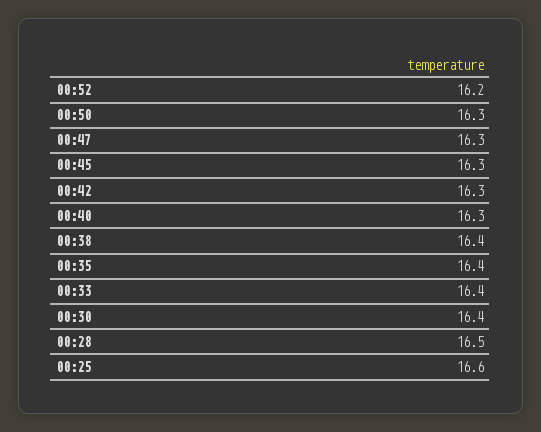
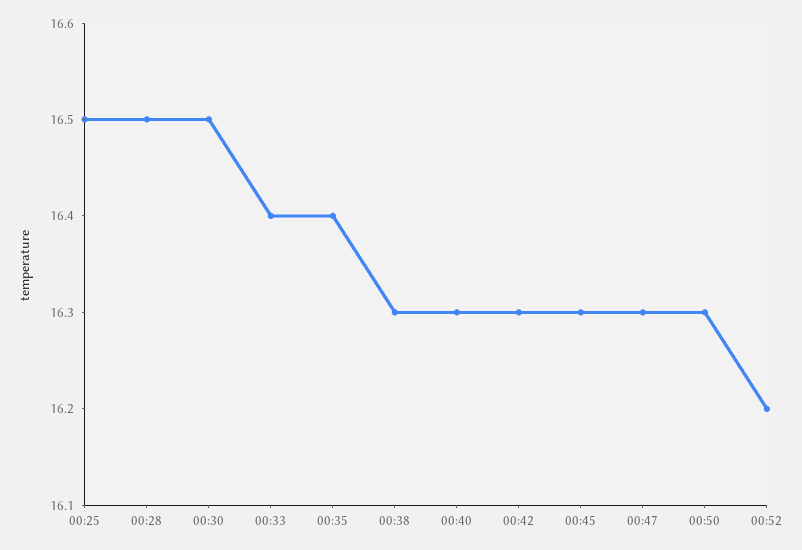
00:38: 16.4 -> 16.3
00:30: 16.4 -> 16.5
00:25: 16.6 -> 16.5

